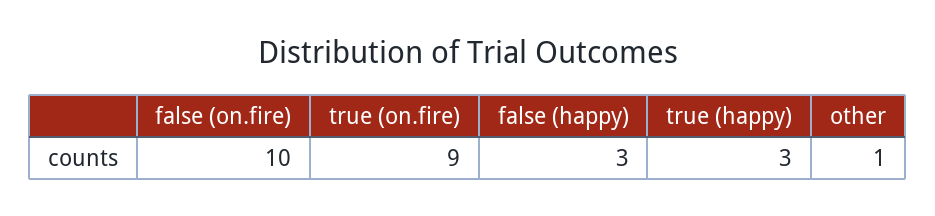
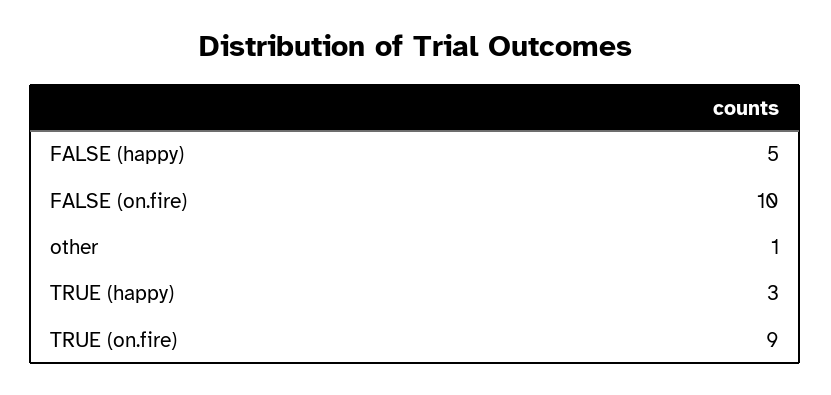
false (happy): 3 -> 5

